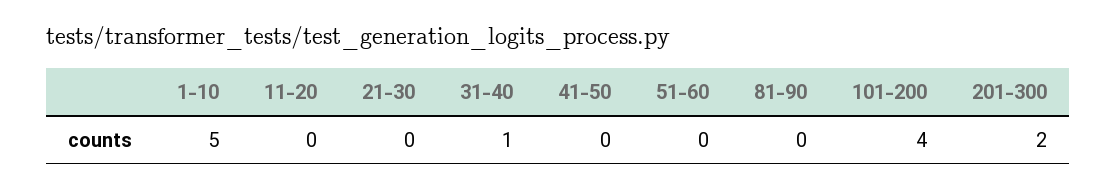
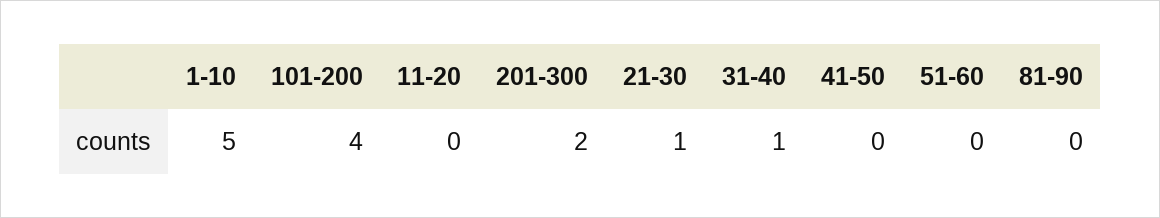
21-30: 0 -> 1

